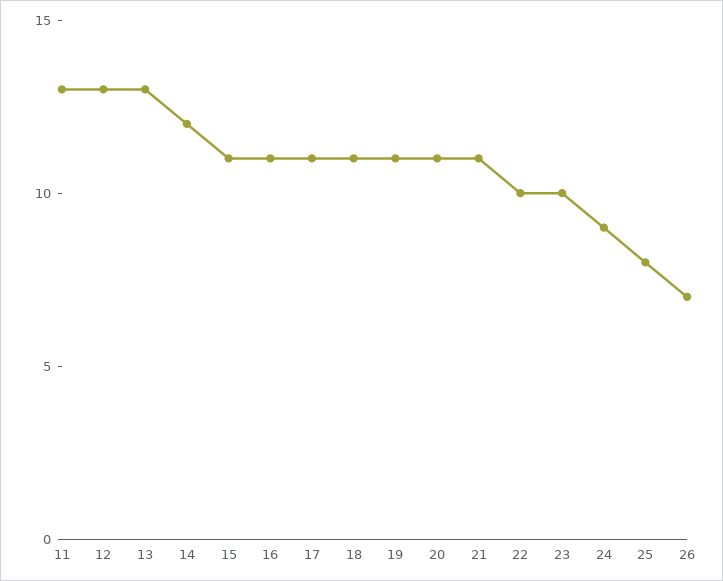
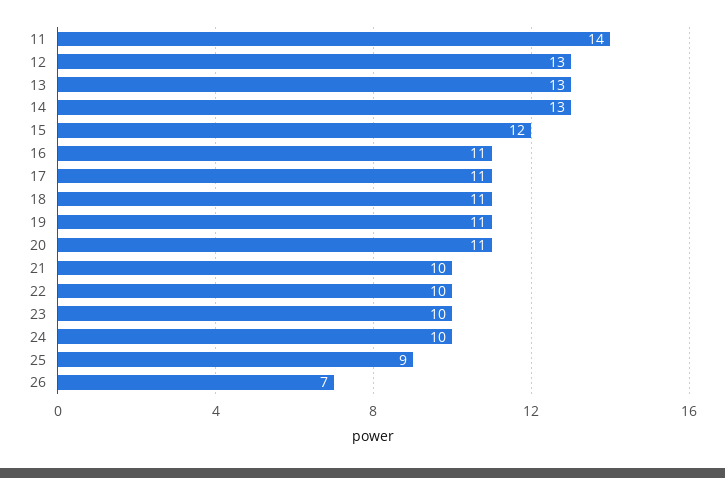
11: 13 -> 14
14: 12 -> 13
15: 11 -> 12
21: 11 -> 10
24: 9 -> 10
25: 8 -> 9

